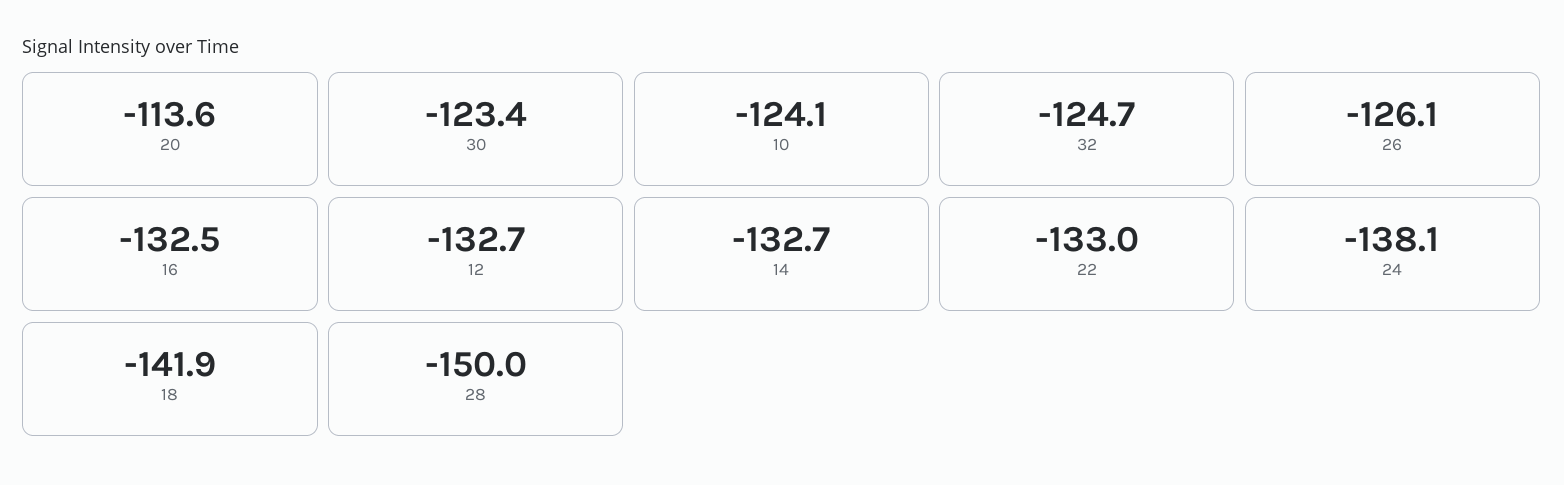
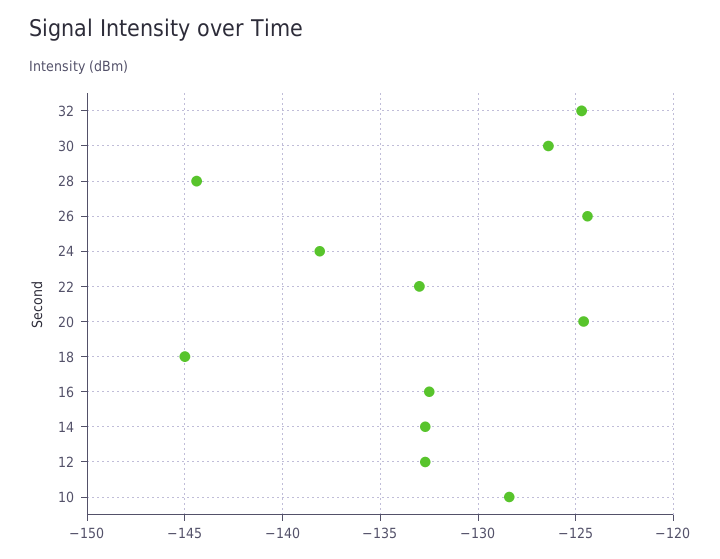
20: -113.6 -> -124.5
30: -123.4 -> -126.5
10: -124.1 -> -128.5
26: -126.1 -> -124.5
18: -141.9 -> -145
28: -150 -> -144.5

